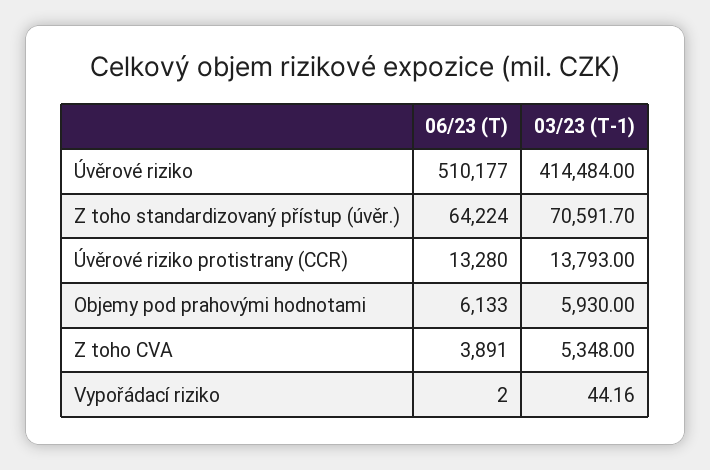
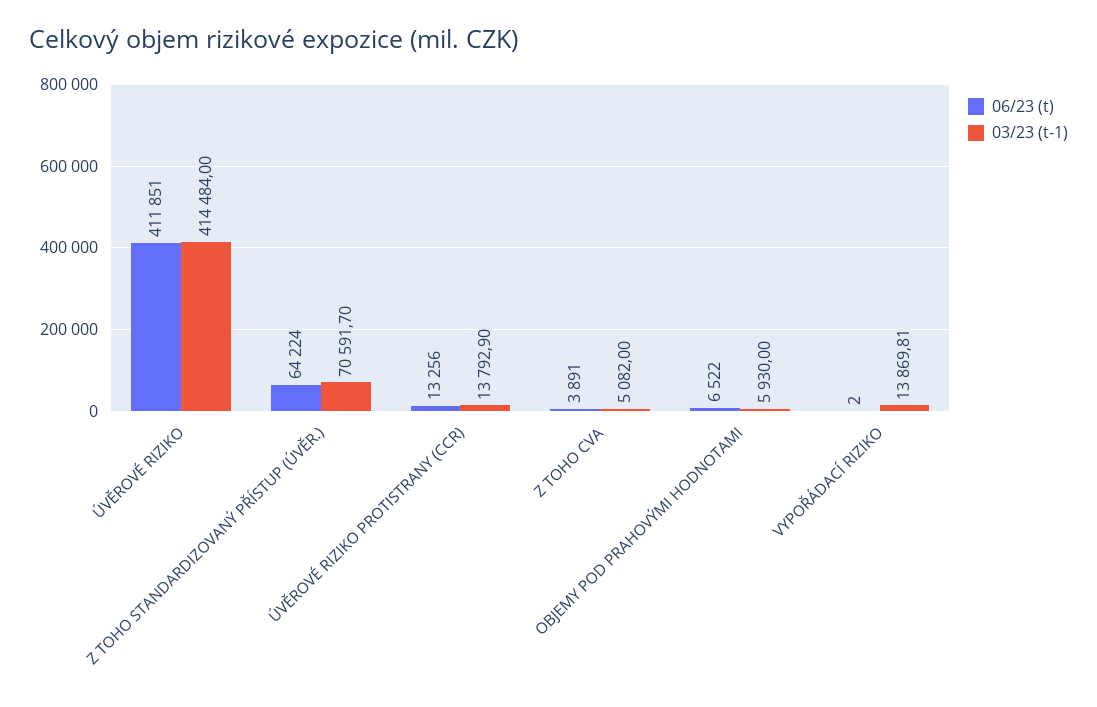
06/23 (T), Úvěrové riziko: 510177 -> 411851
06/23 (T), Úvěrové riziko protistrany (CCR): 13280 -> 13256
03/23 (T-1), Úvěrové riziko protistrany (CCR): 13793 -> 13792.9
06/23 (T), Objemy pod prahovými hodnotami: 6133 -> 6522
03/23 (T-1), Z toho CVA: 5348 -> 5082
03/23 (T-1), Vypořádací riziko: 44.16 -> 13869.81

